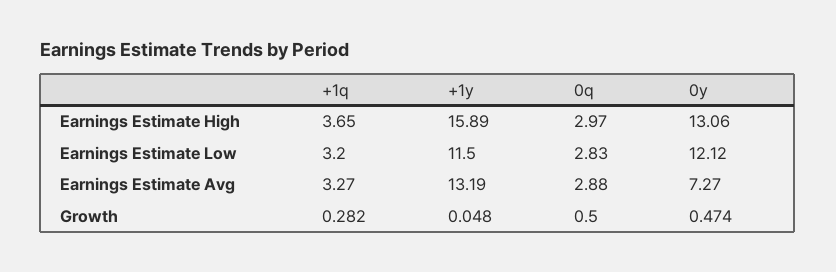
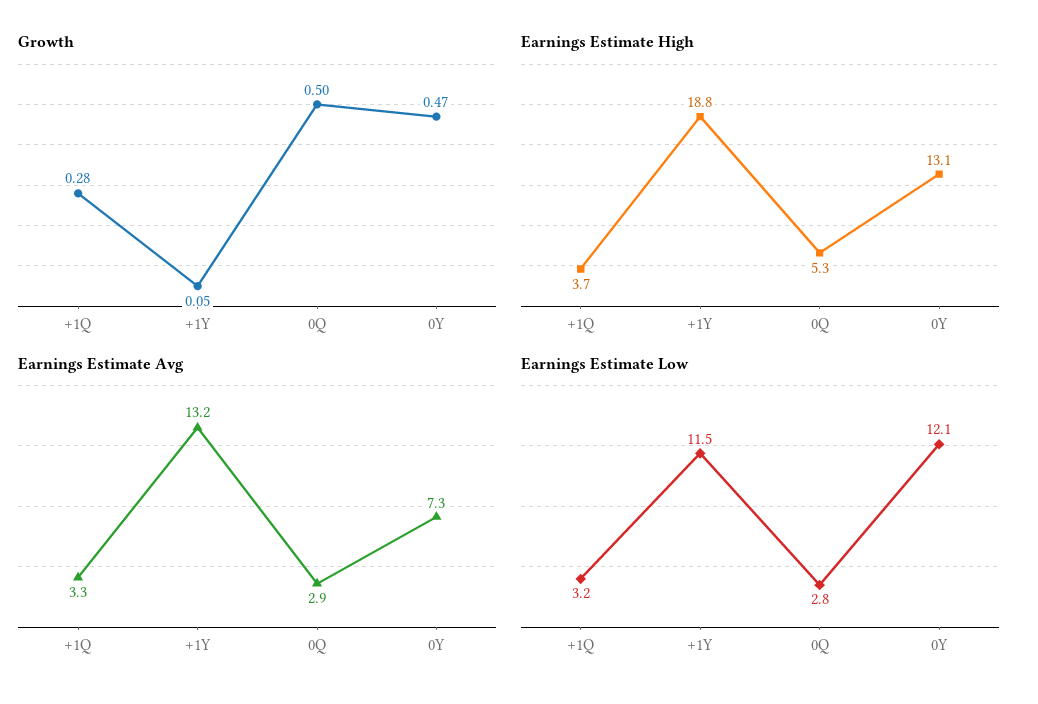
Earnings Estimate High, +1y: 15.89 -> 18.8
Earnings Estimate High, 0q: 2.97 -> 5.3

